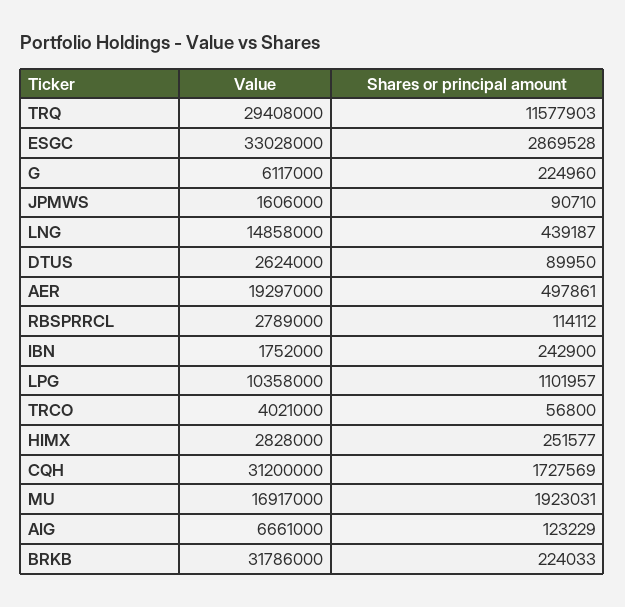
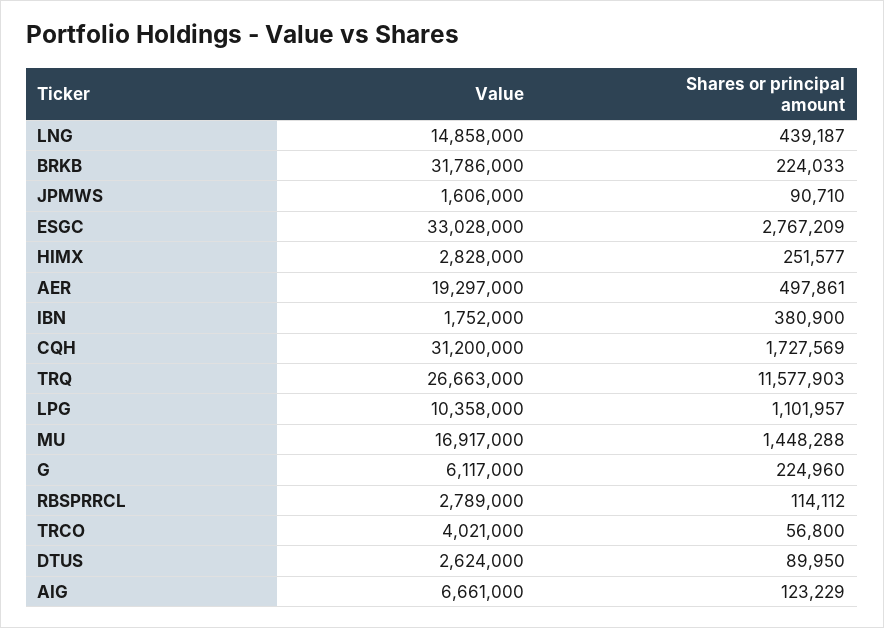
Value, TRQ: 29408000 -> 26663000
Shares or principal amount, ESGC: 2869528 -> 2767209
Shares or principal amount, IBN: 242900 -> 380900
Shares or principal amount, MU: 1923031 -> 1448288

